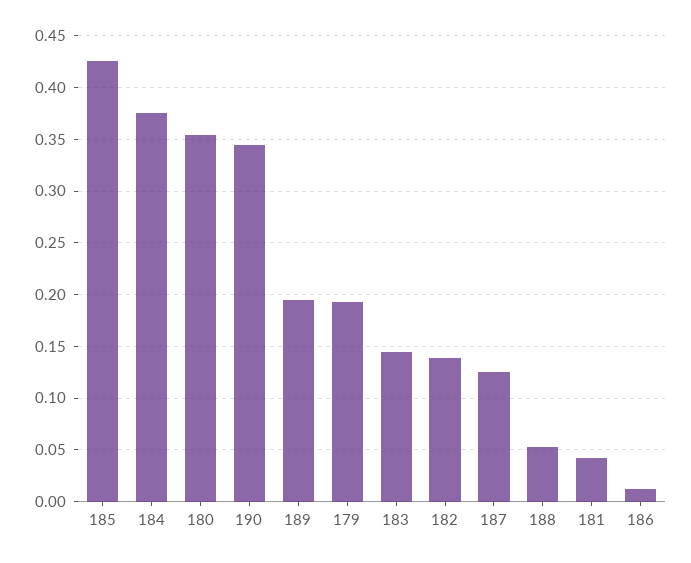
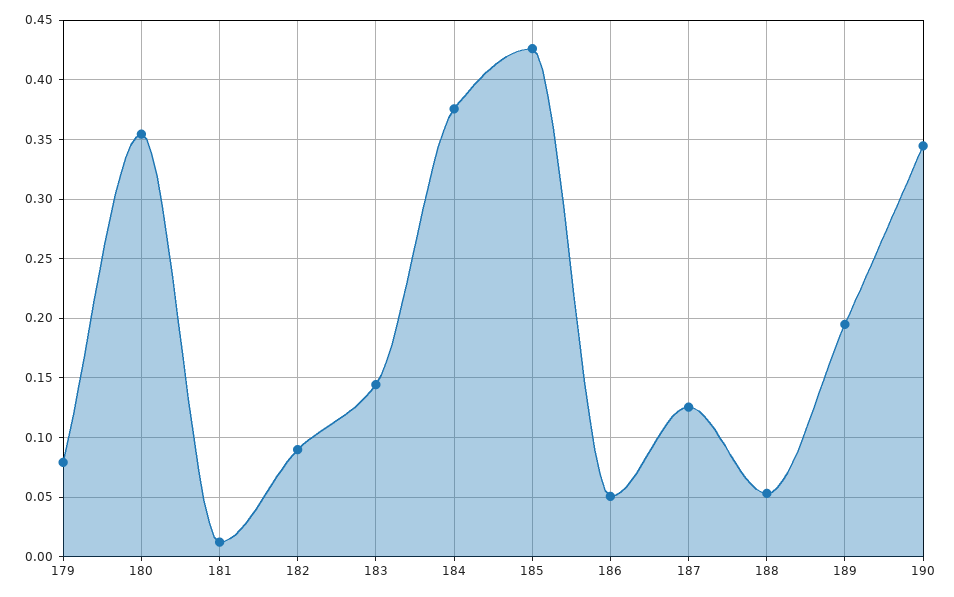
179: 0.19 -> 0.08
182: 0.14 -> 0.09
181: 0.04 -> 0.01
186: 0.01 -> 0.05

